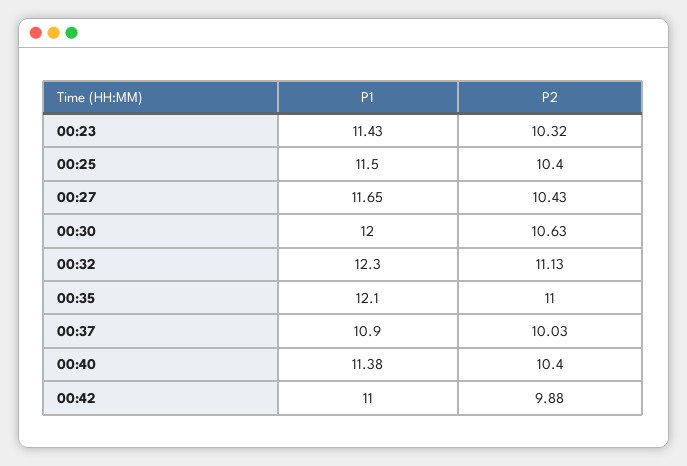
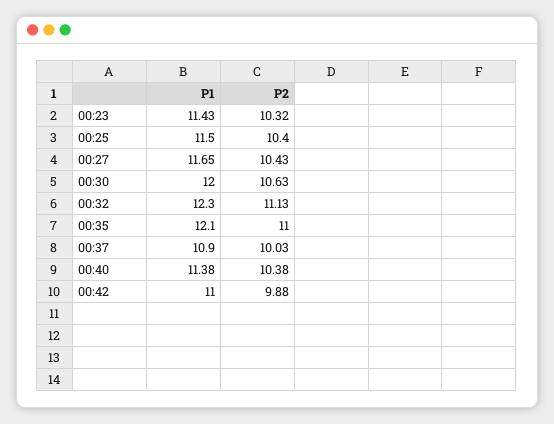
P2, 00:40: 10.4 -> 10.38

